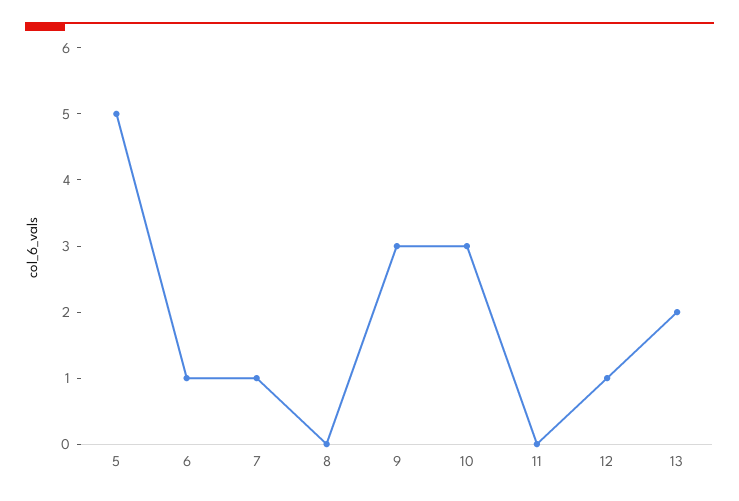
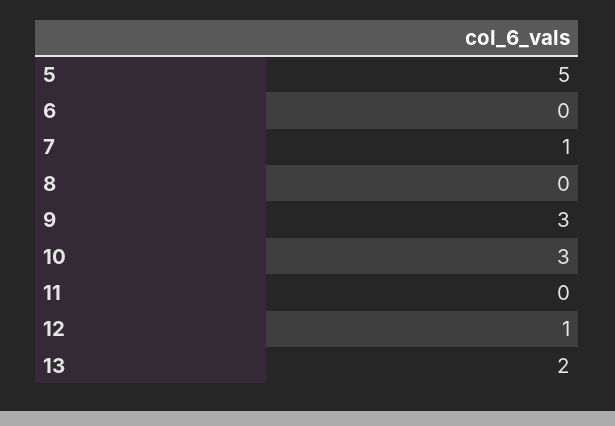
6: 1 -> 0

